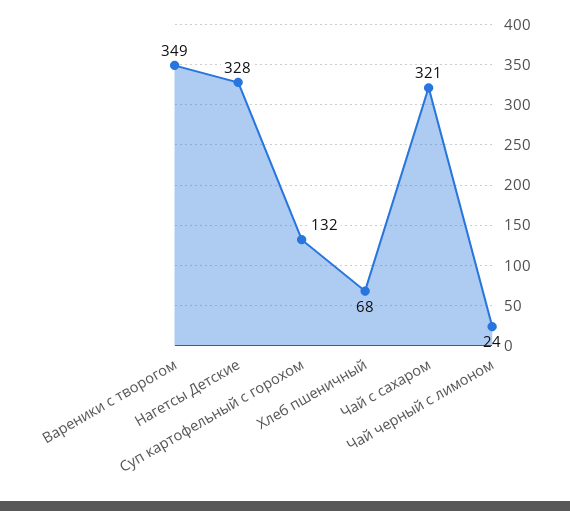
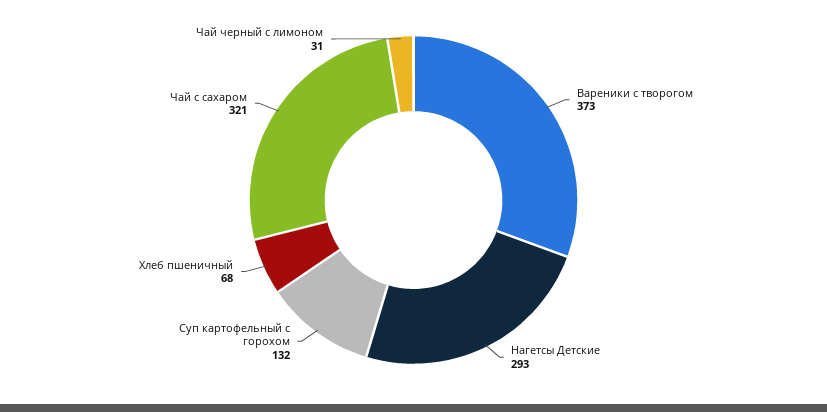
Вареники с творогом: 349 -> 373
Нагетсы Детские: 328 -> 293
Чай черный с лимоном: 24 -> 31

